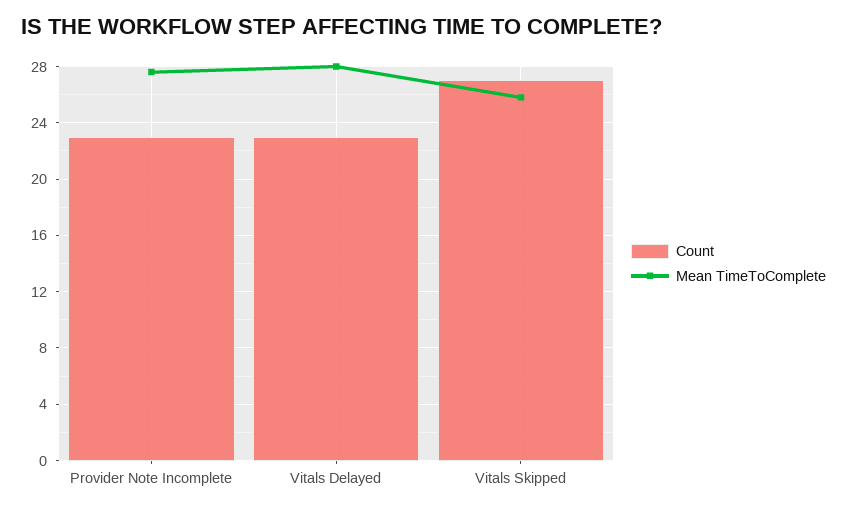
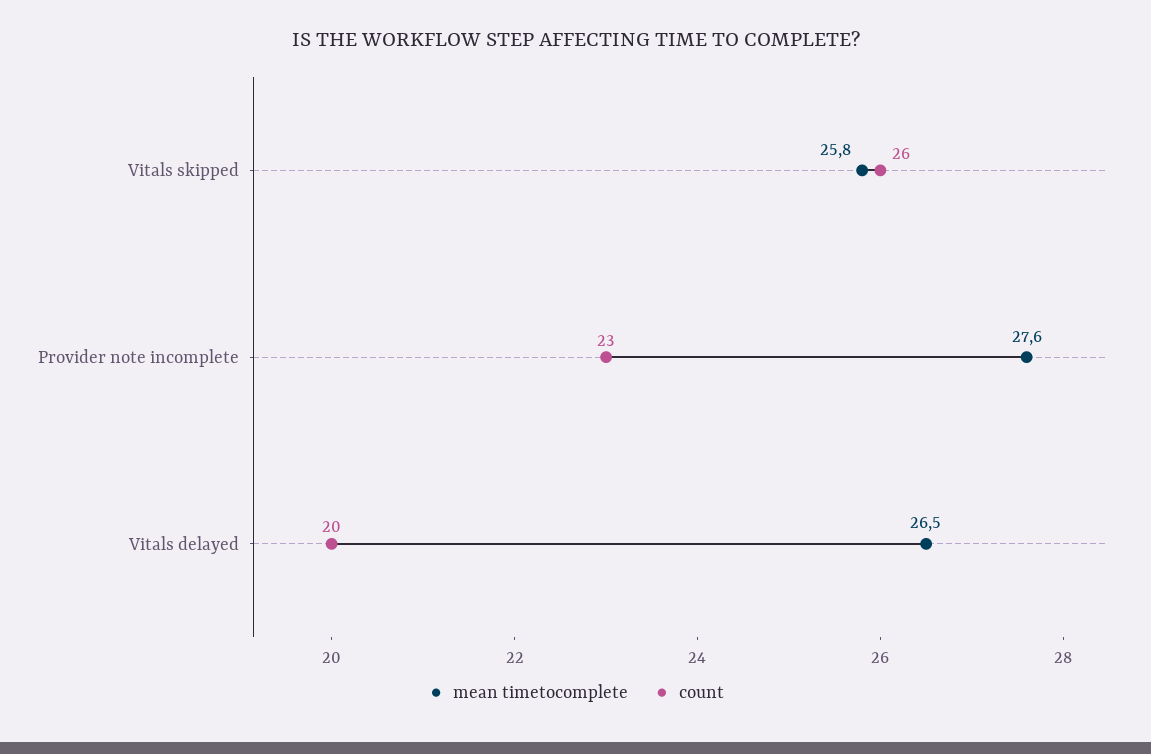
Count, Vitals Delayed: 23 -> 20
Mean TimeToComplete, Vitals Delayed: 28 -> 26.5
Count, Vitals Skipped: 27 -> 26

